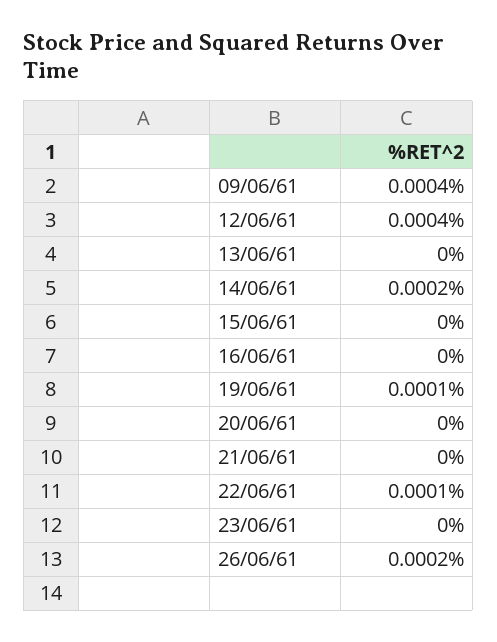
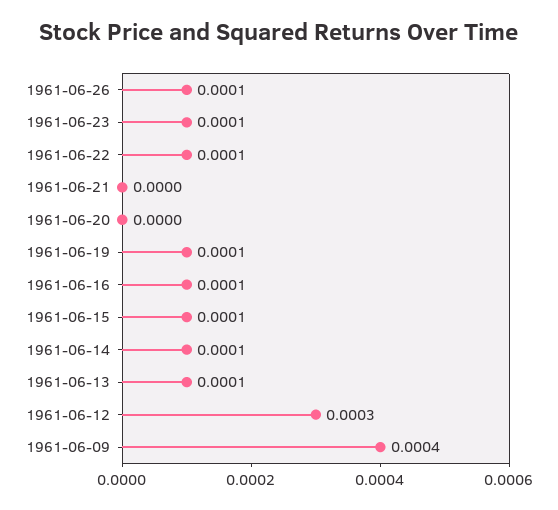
12/06/61: 0.0004 -> 0.0003
13/06/61: 0 -> 0.0001
14/06/61: 0.0002 -> 0.0001
15/06/61: 0 -> 0.0001
16/06/61: 0 -> 0.0001
23/06/61: 0 -> 0.0001
26/06/61: 0.0002 -> 0.0001

